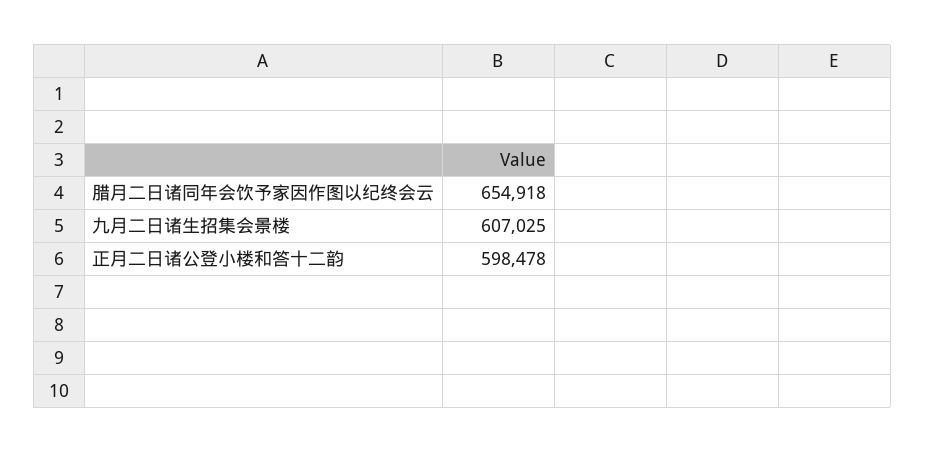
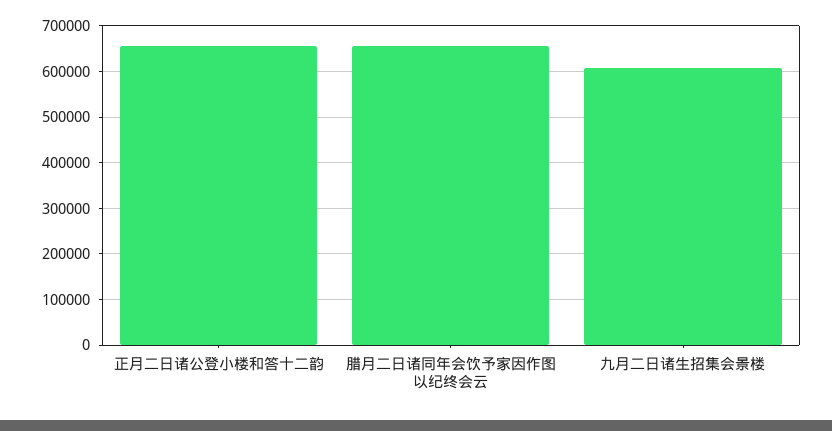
正月二日诸公登小楼和答十二韵: 598478 -> 660000

